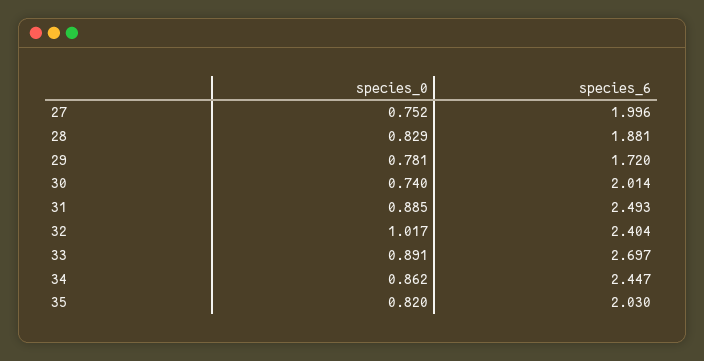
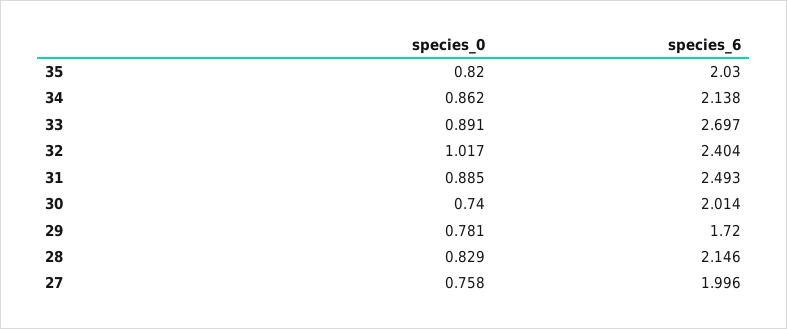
species_0, 27: 0.752 -> 0.758
species_6, 28: 1.881 -> 2.146
species_6, 34: 2.447 -> 2.138

